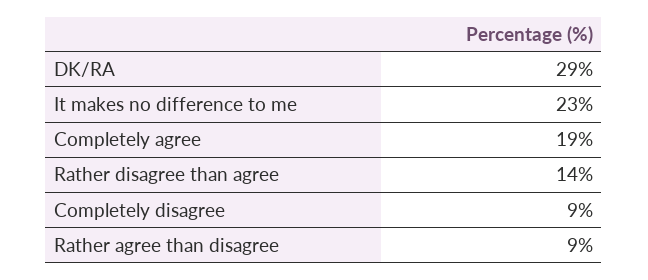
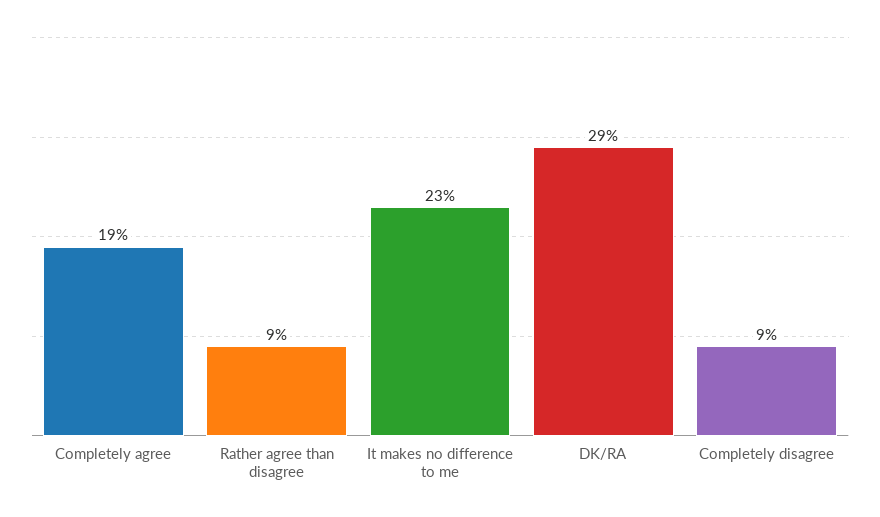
Rather disagree than agree: 14 -> none

